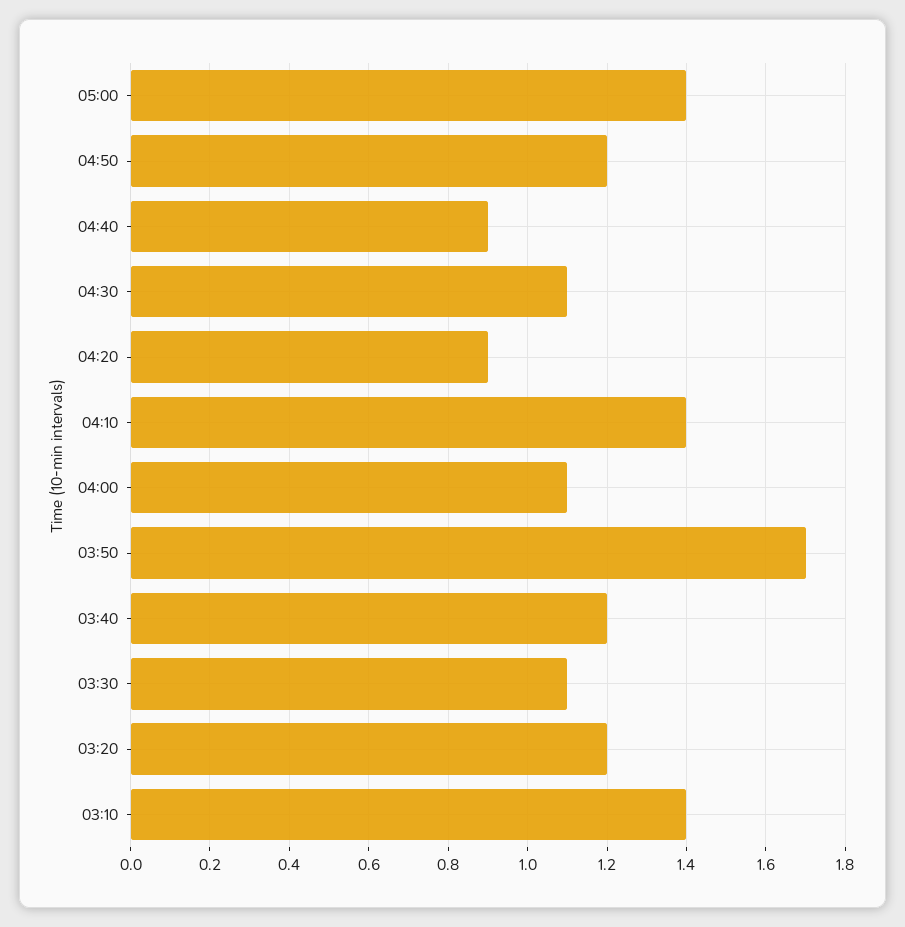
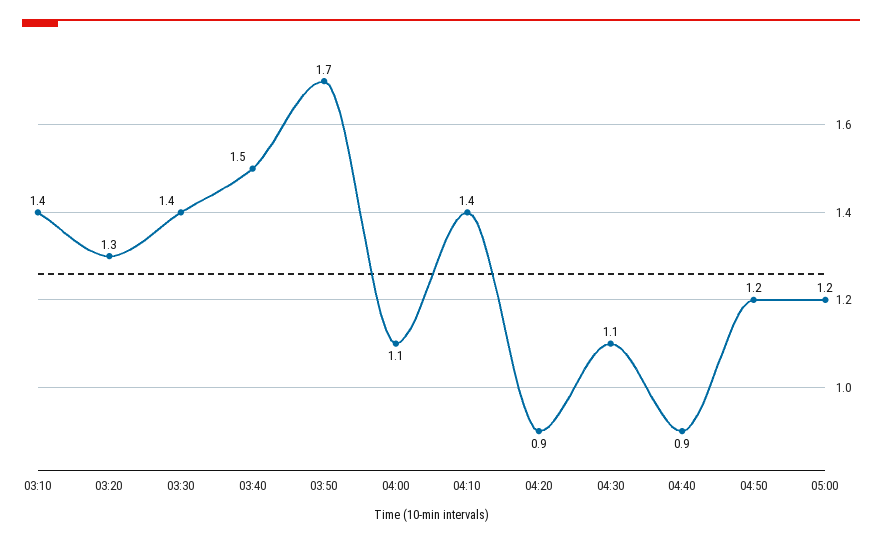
05:00: 1.4 -> 1.2
03:40: 1.2 -> 1.5
03:30: 1.1 -> 1.4
03:20: 1.2 -> 1.3

